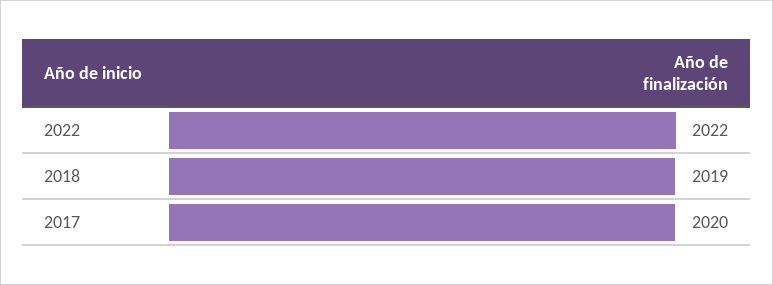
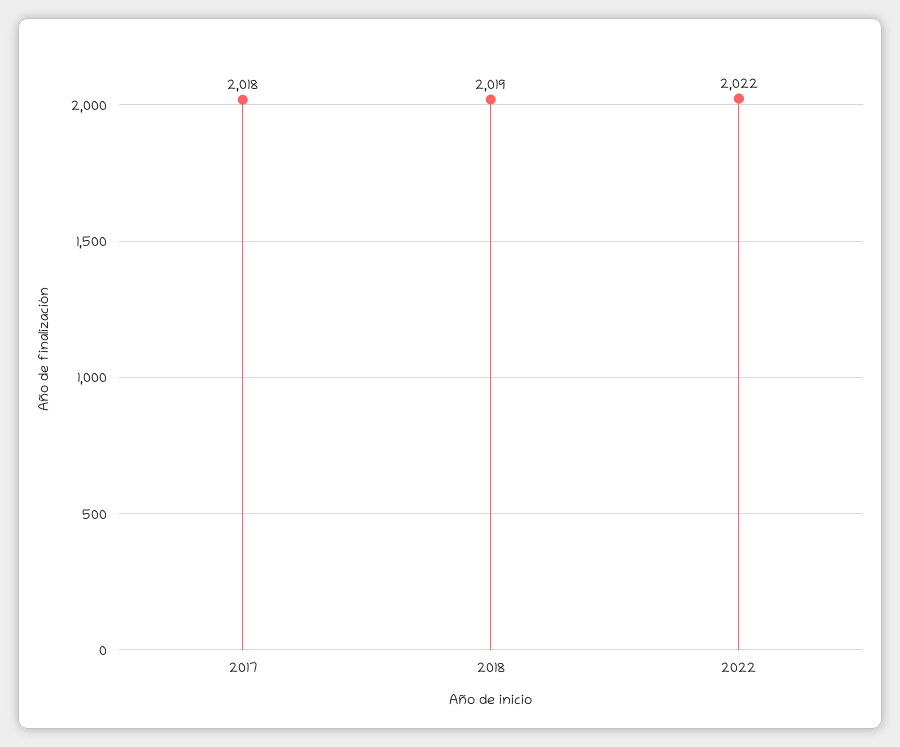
2017: 2020 -> 2018

